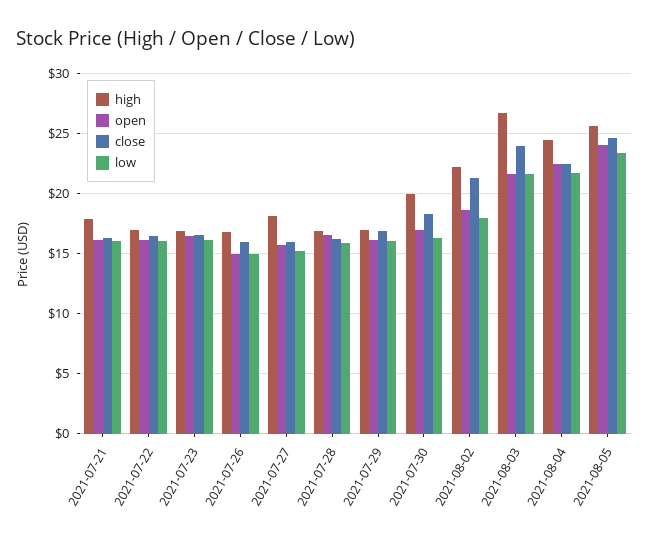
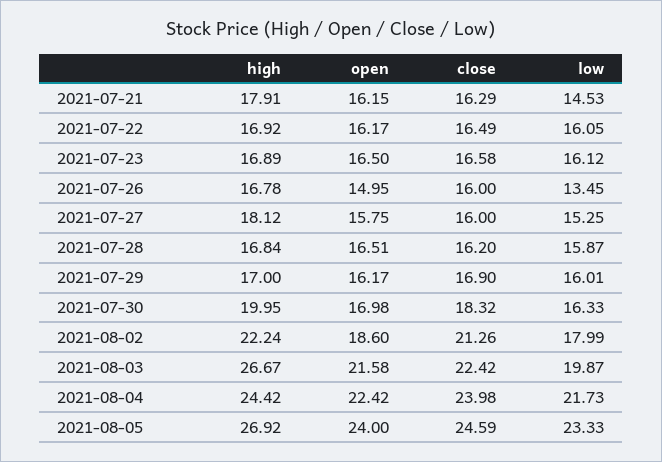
low, 2021-07-21: 16 -> 14.53
low, 2021-07-26: 15 -> 13.45
close, 2021-08-03: 24 -> 22.42
low, 2021-08-03: 21.5 -> 19.87
close, 2021-08-04: 22.5 -> 23.98
high, 2021-08-05: 25.5 -> 26.92

